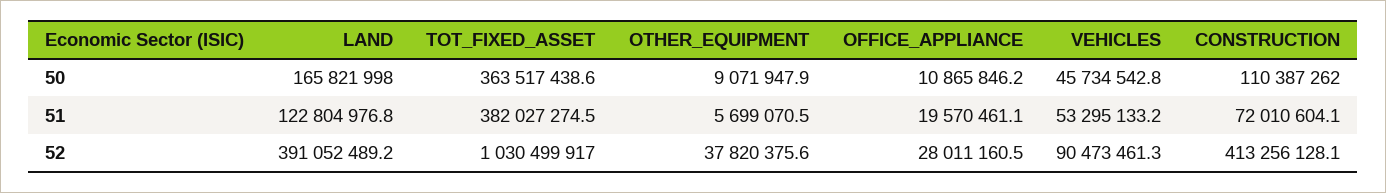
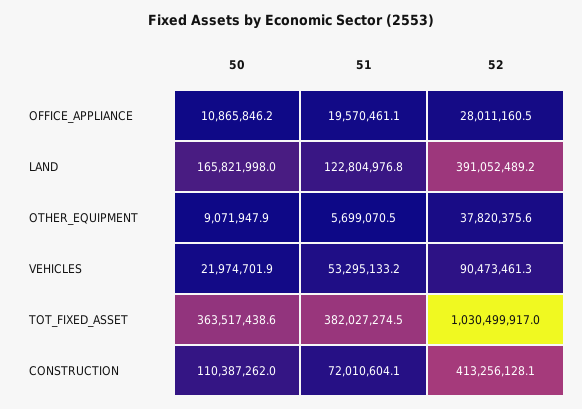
VEHICLES, 50: 45734542.8 -> 21974701.9

